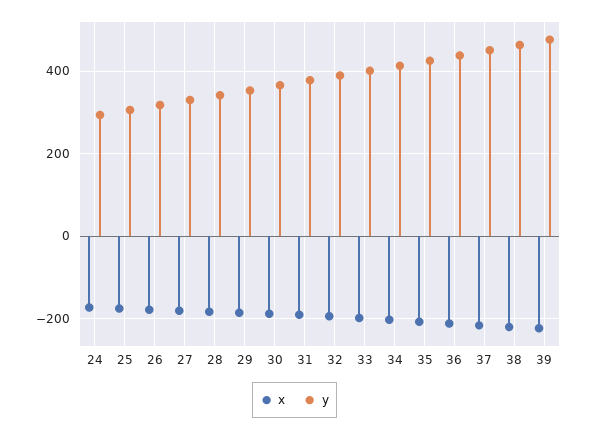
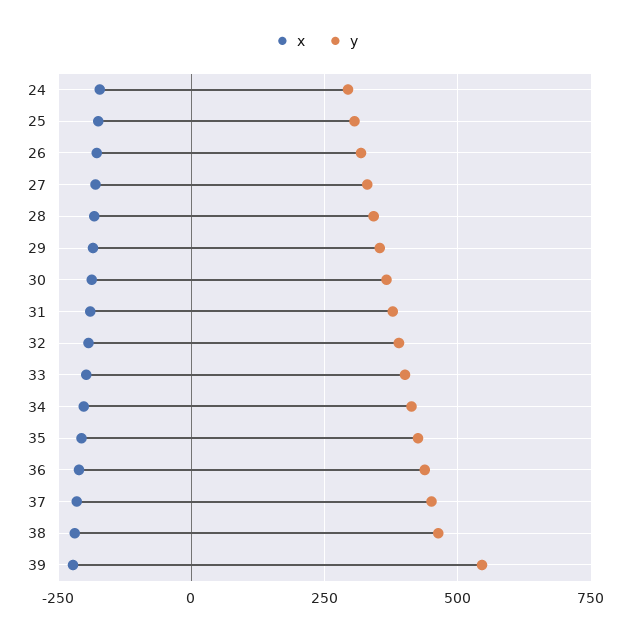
y, 39: 480 -> 550

